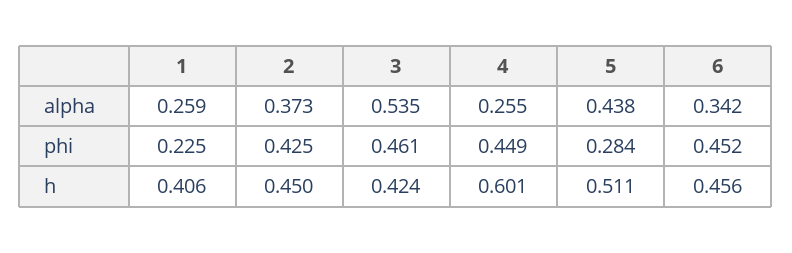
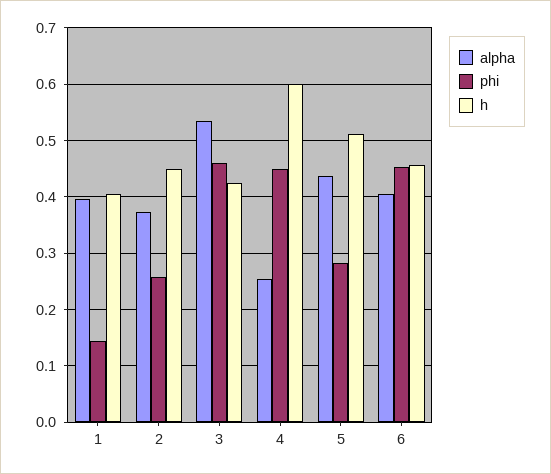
alpha, 1: 0.259 -> 0.4
alpha, 6: 0.342 -> 0.4
phi, 1: 0.225 -> 0.14
phi, 2: 0.425 -> 0.26

